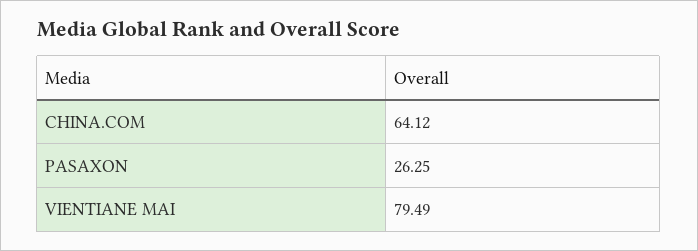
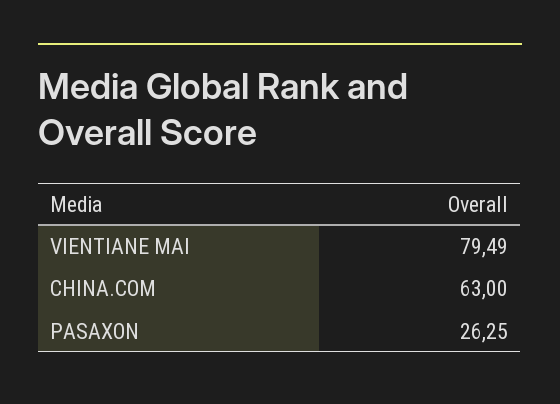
CHINA.COM: 64.12 -> 63

